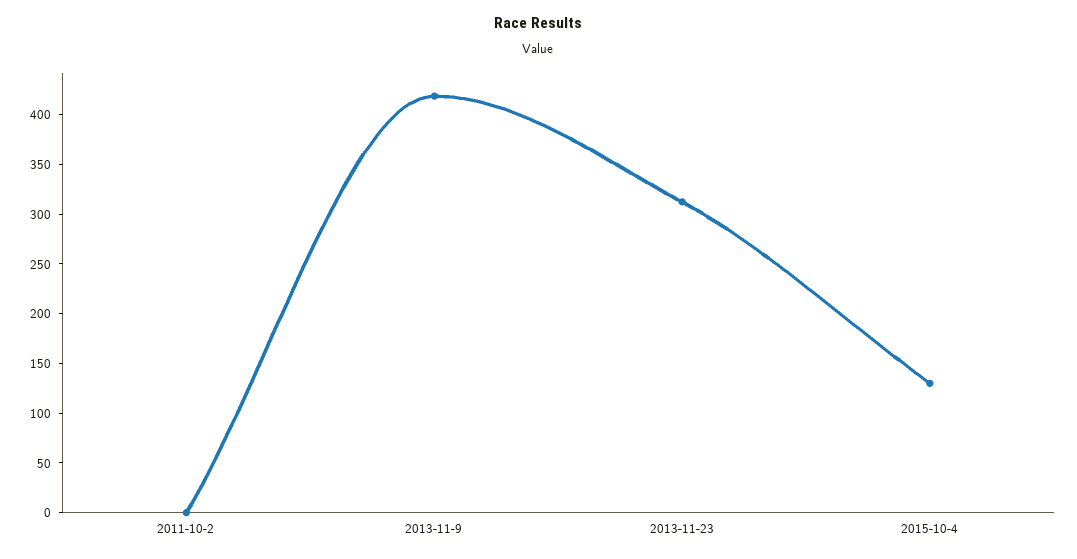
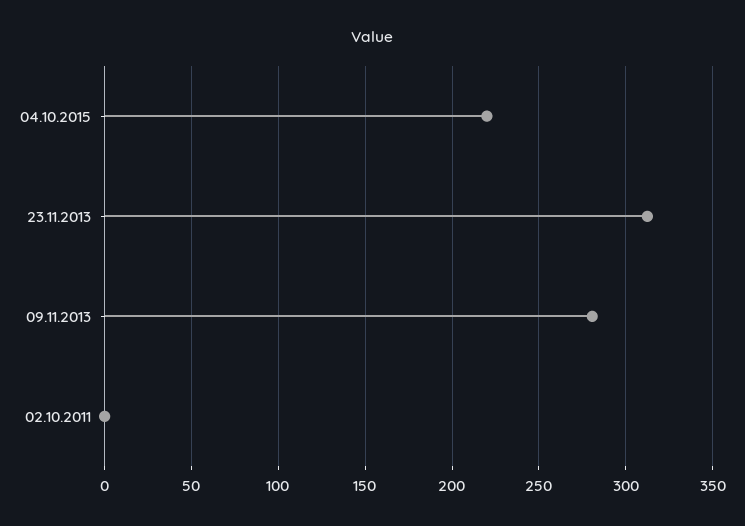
2013-11-9: 420 -> 280
2015-10-4: 130 -> 220

